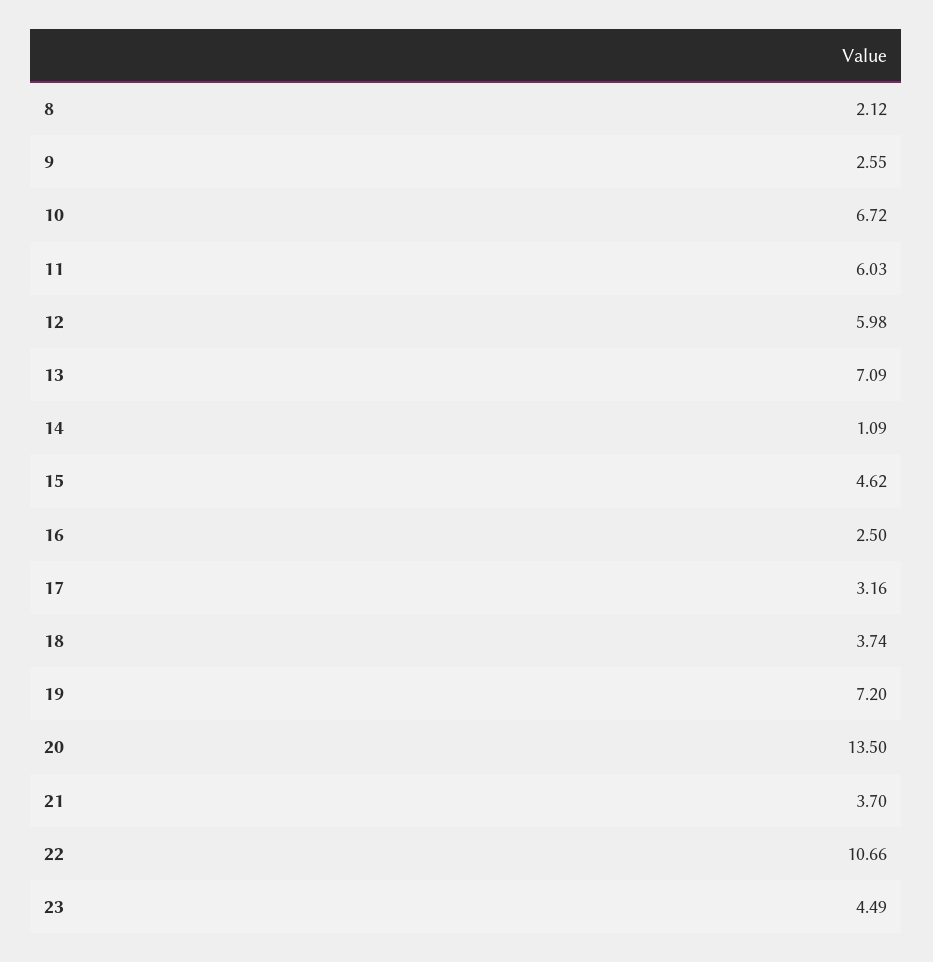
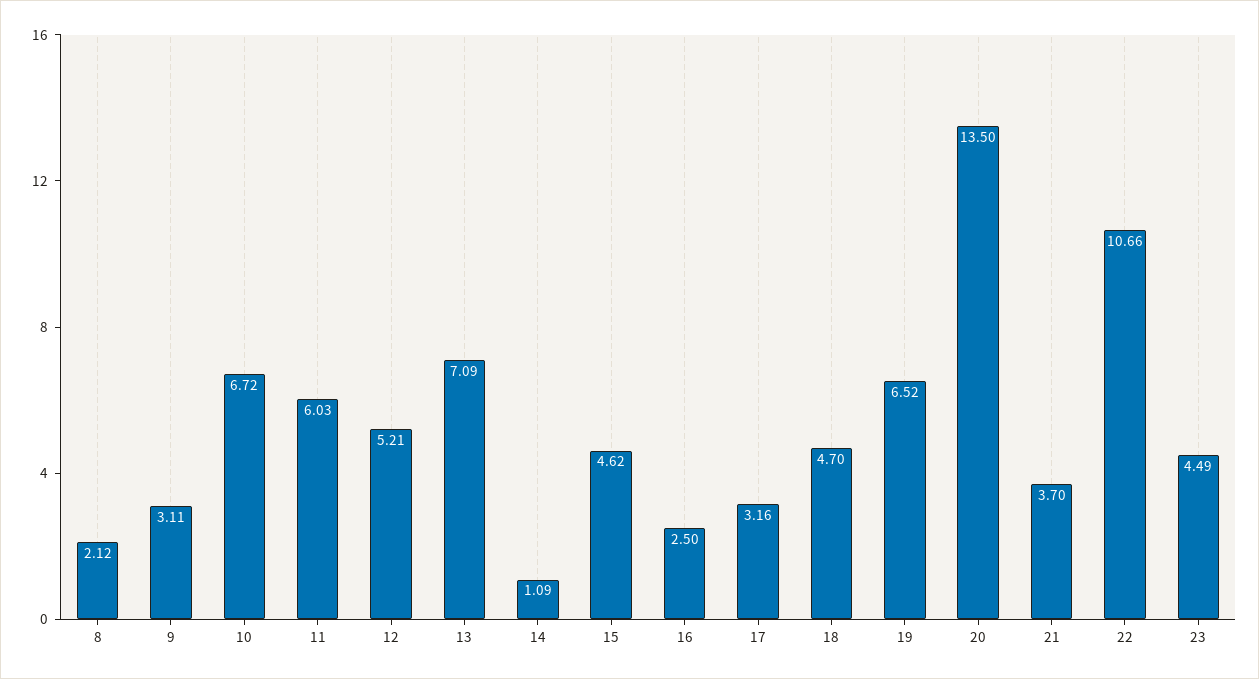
9: 2.55 -> 3.11
12: 5.98 -> 5.21
18: 3.74 -> 4.7
19: 7.2 -> 6.52

